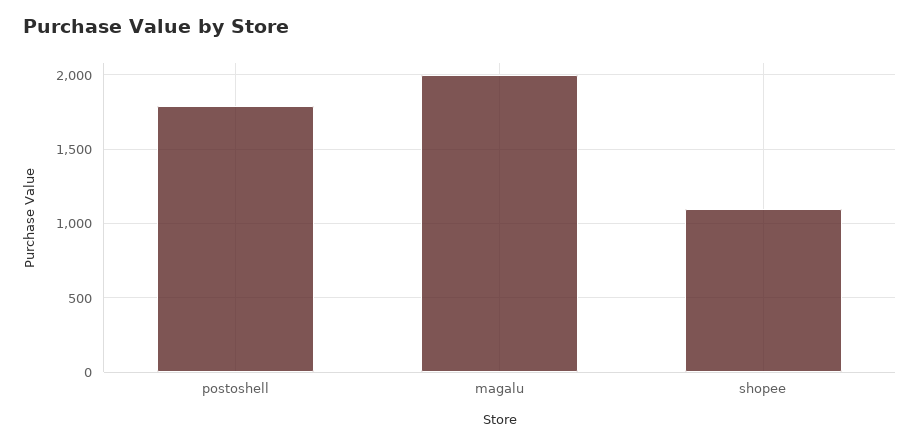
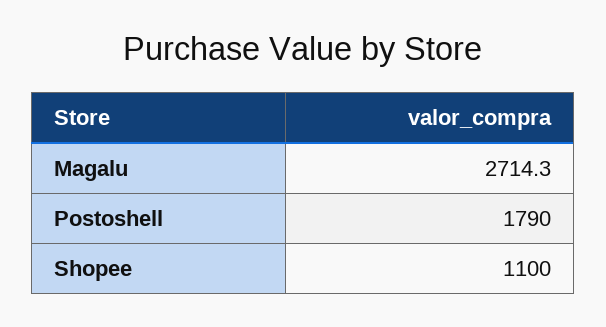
magalu: 2000 -> 2714.3

